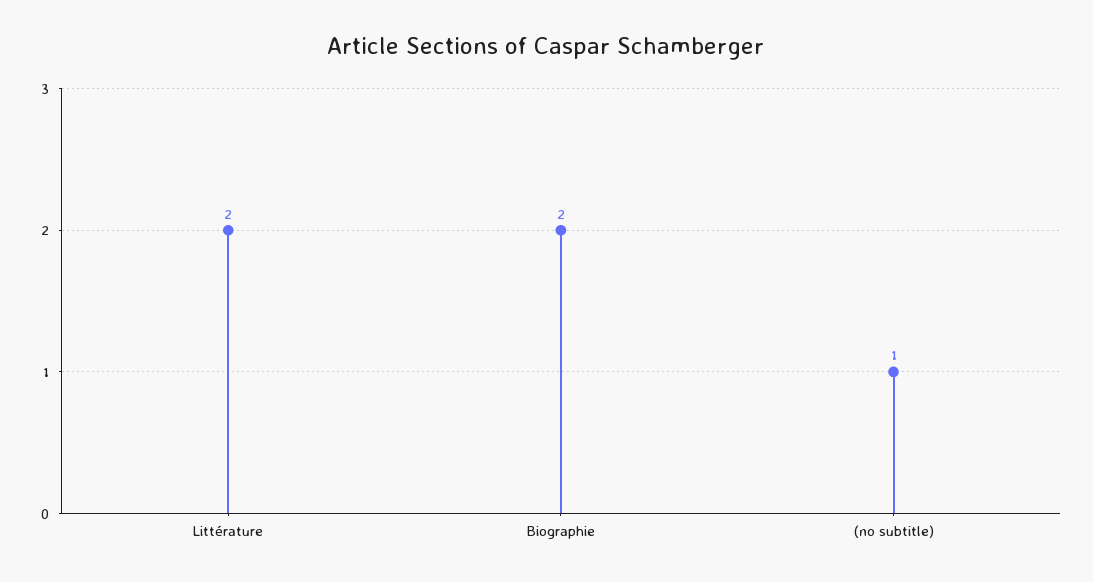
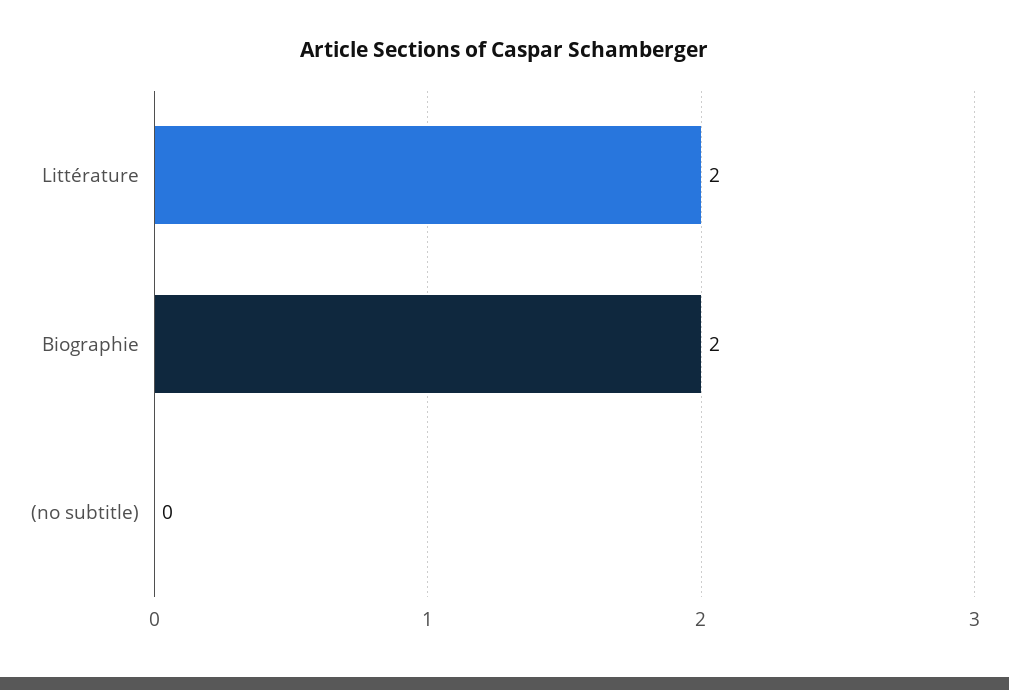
(no subtitle): 1 -> 0

